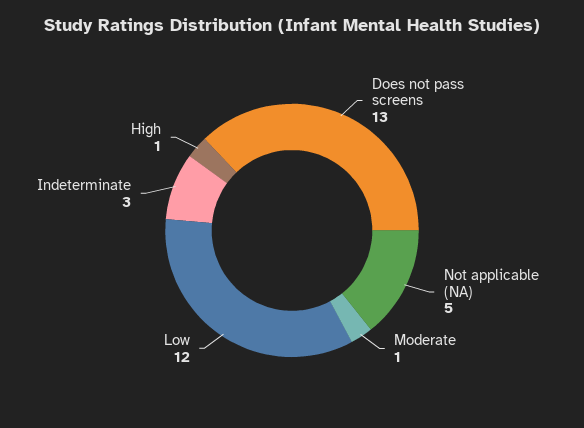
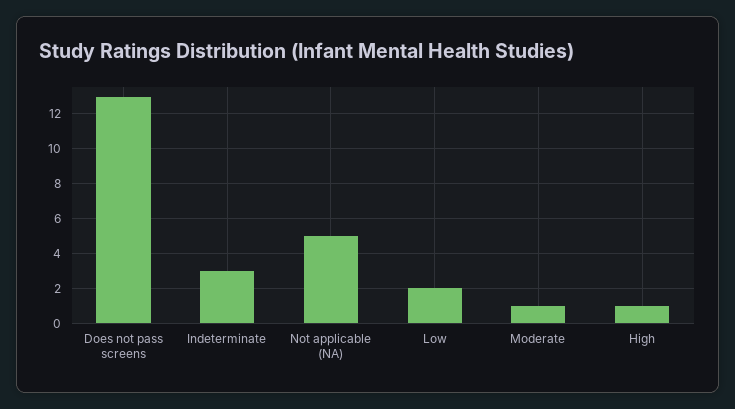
Low: 12 -> 2

